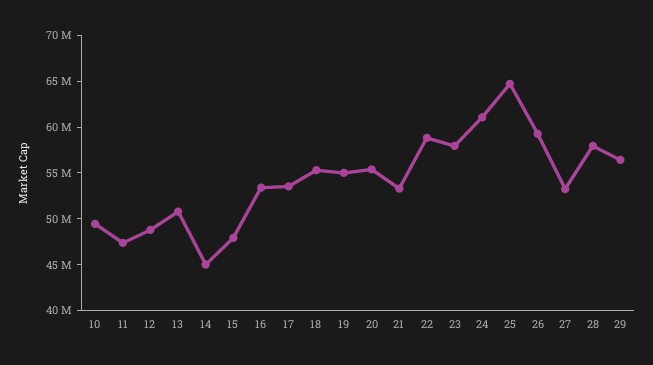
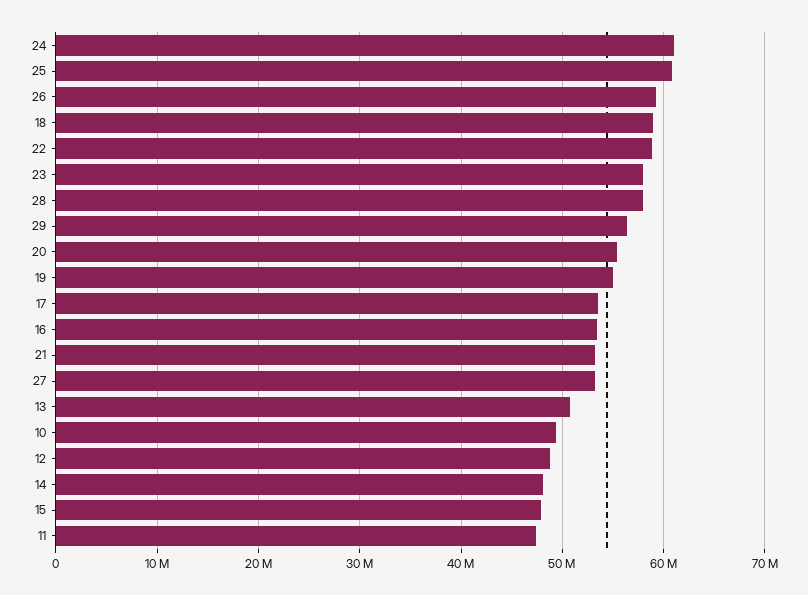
14: 45000000 -> 48000000
18: 55000000 -> 59000000
25: 65000000 -> 61000000

